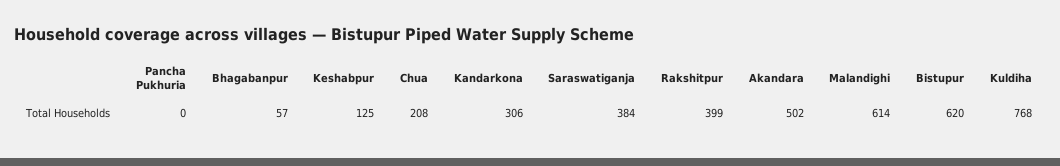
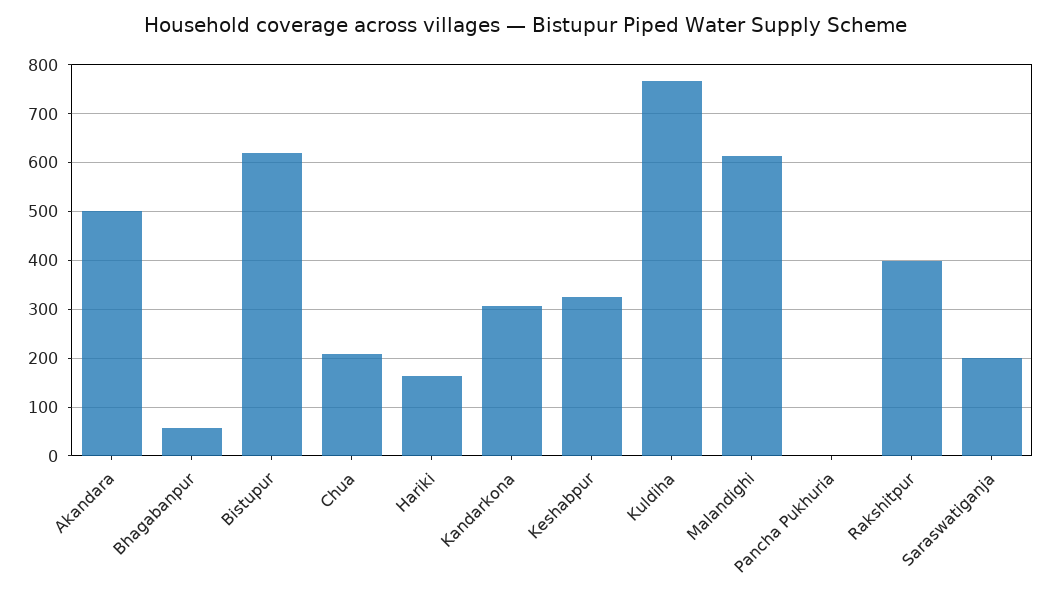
Keshabpur: 125 -> 320
Saraswatiganja: 384 -> 200
Hariki: none -> 160

